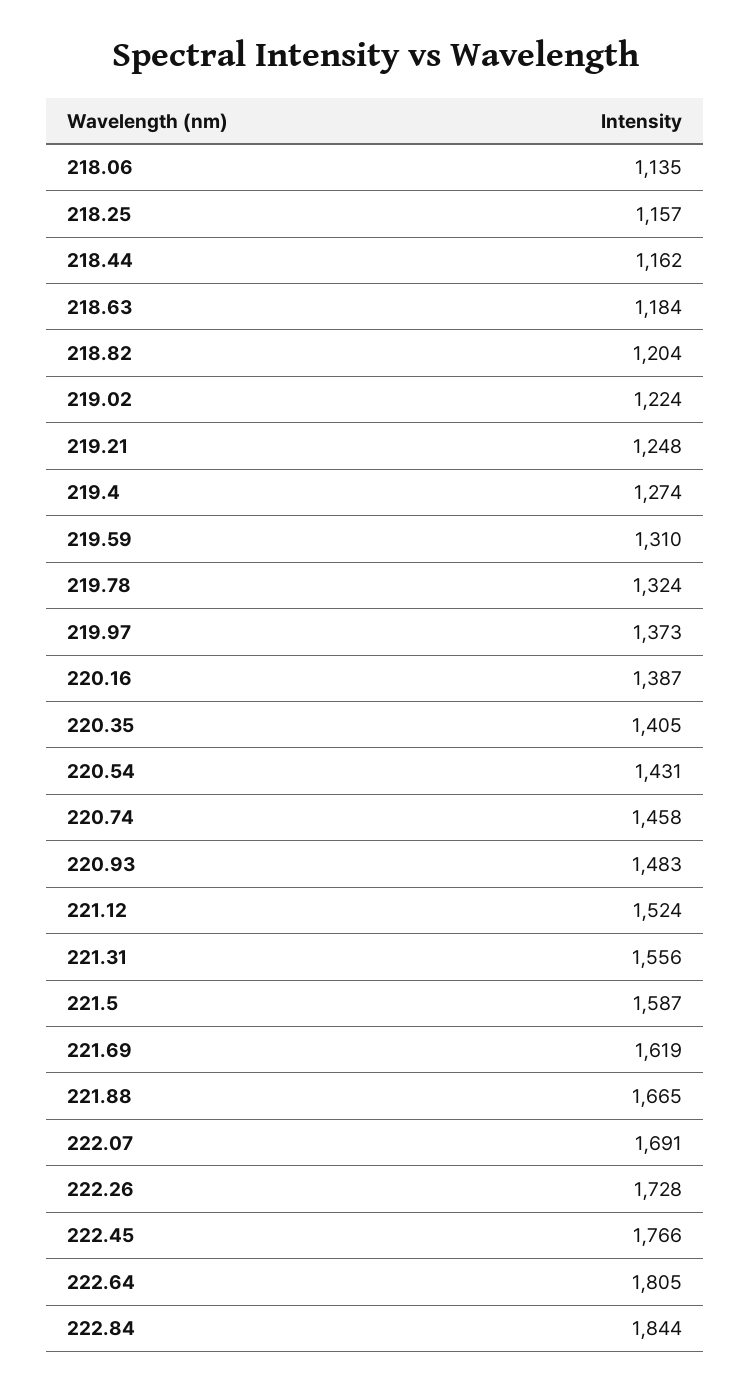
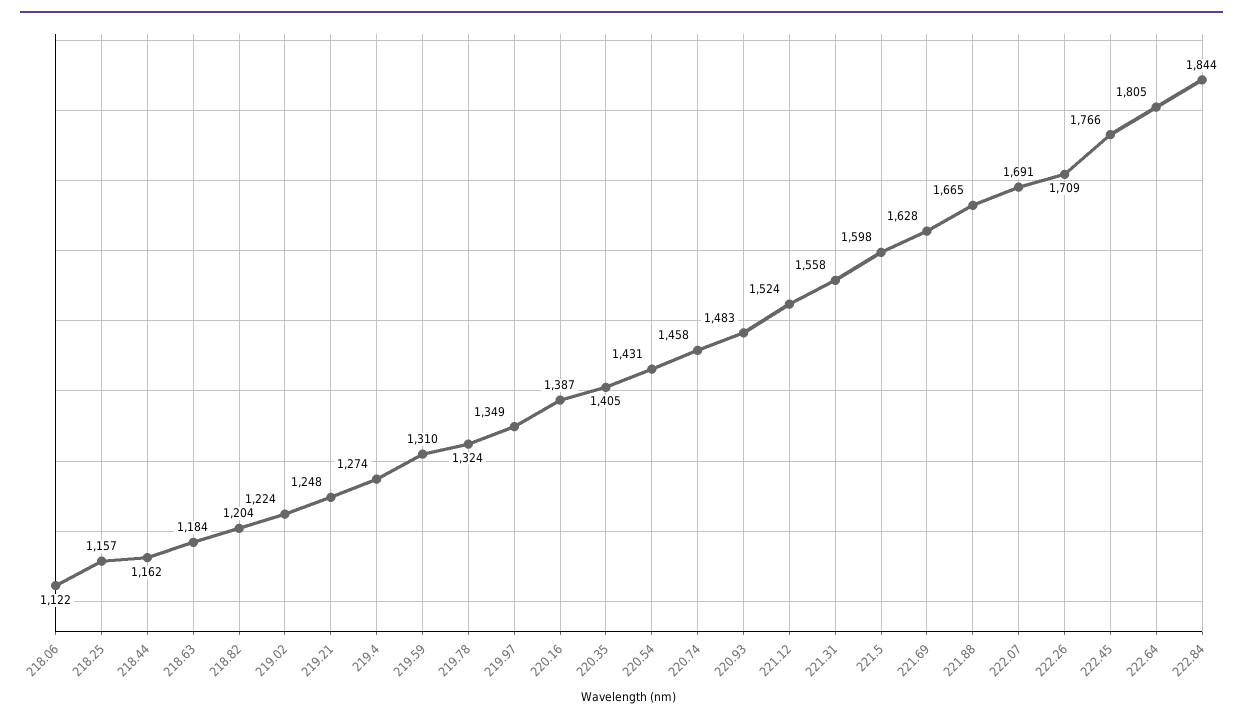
218.06: 1135 -> 1122
219.97: 1373 -> 1349
221.31: 1556 -> 1558
221.5: 1587 -> 1598
221.69: 1619 -> 1628
222.26: 1728 -> 1709

